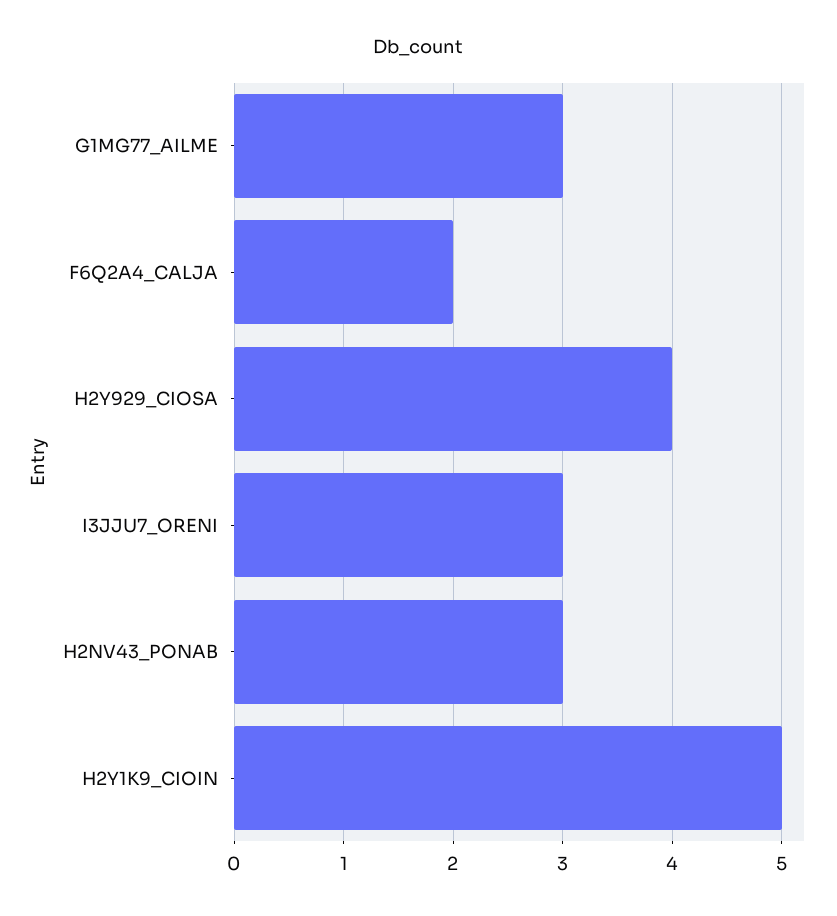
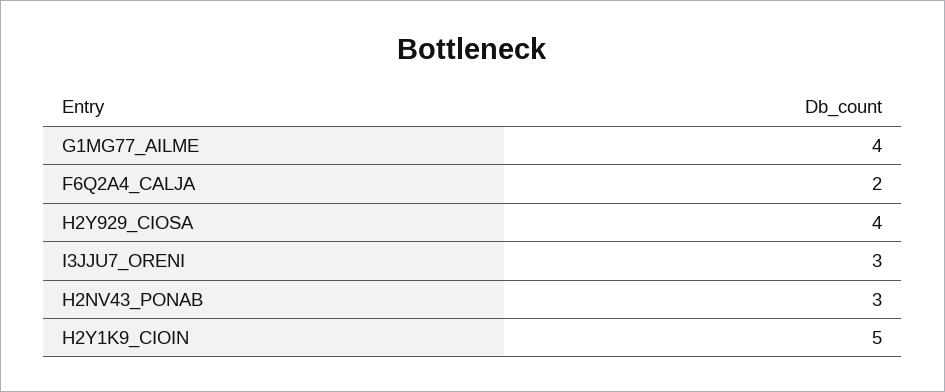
G1MG77_AILME: 3 -> 4

